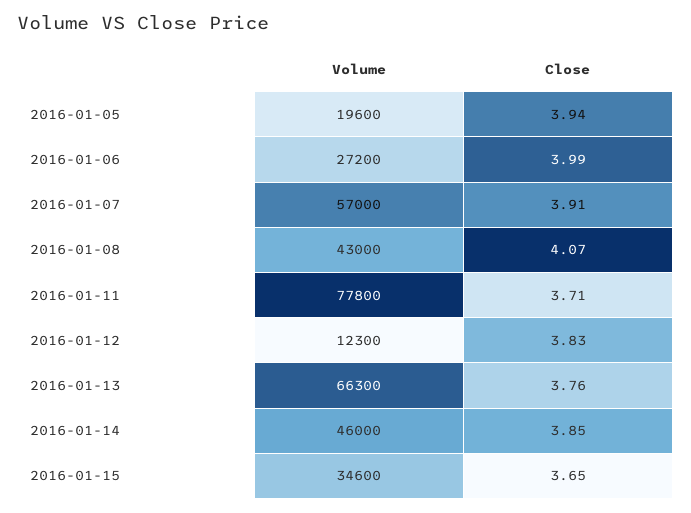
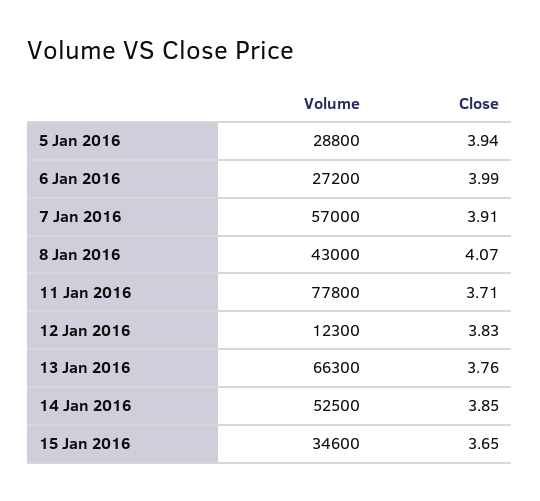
Volume, 2016-01-05: 19600 -> 28800
Volume, 2016-01-14: 46000 -> 52500

